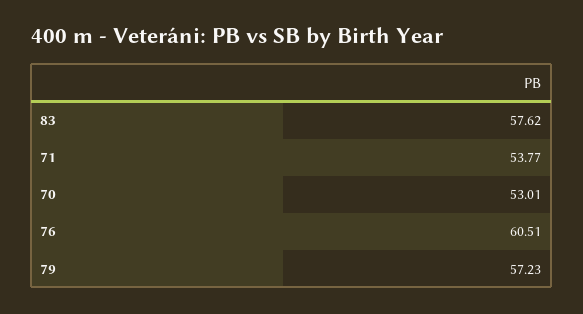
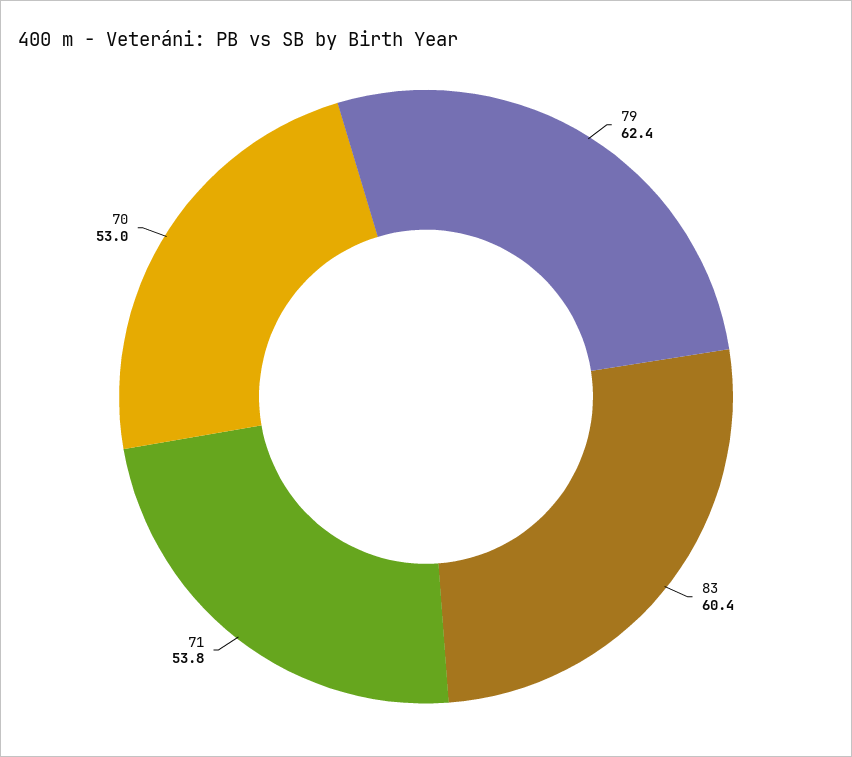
83: 57.62 -> 60.4
76: 60.51 -> none
79: 57.23 -> 62.4

